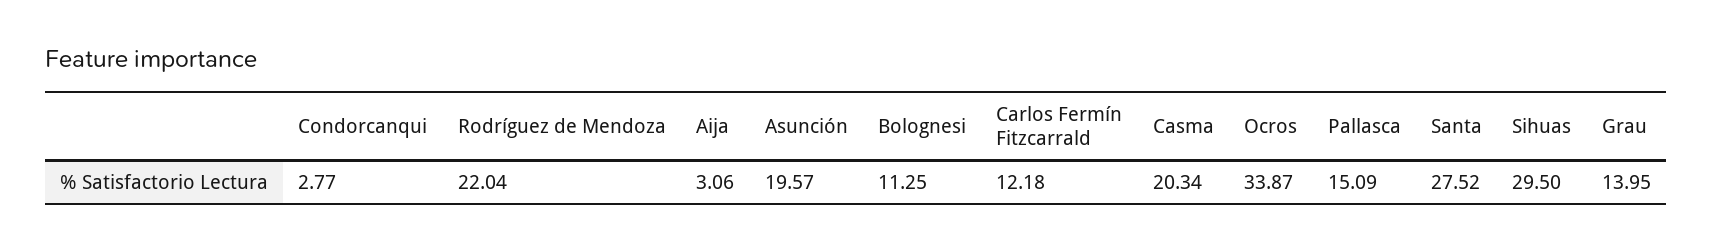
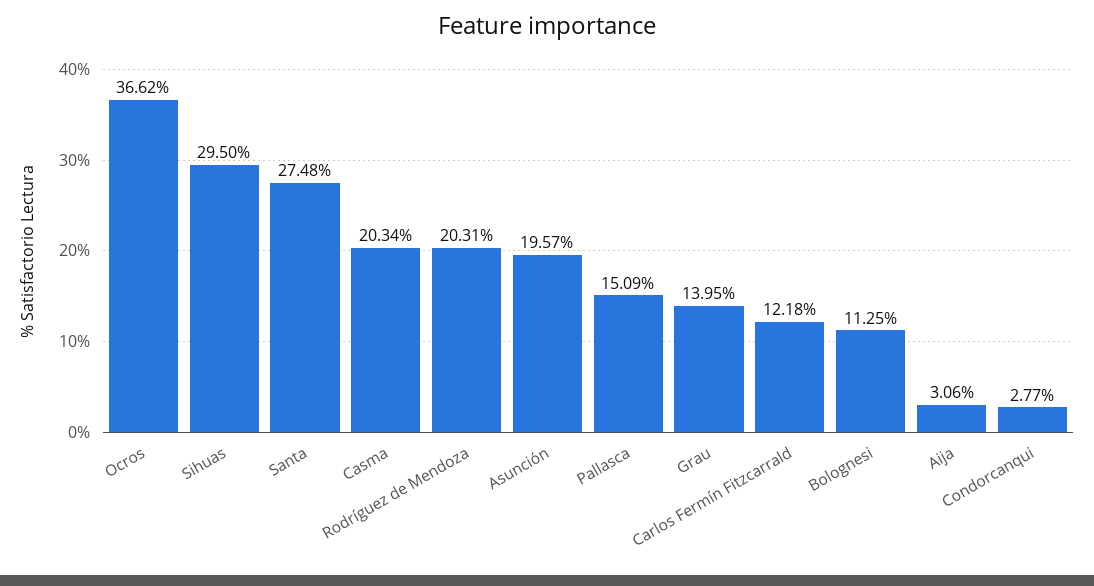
Rodríguez de Mendoza: 22.04 -> 20.31
Ocros: 33.87 -> 36.62
Santa: 27.52 -> 27.48

